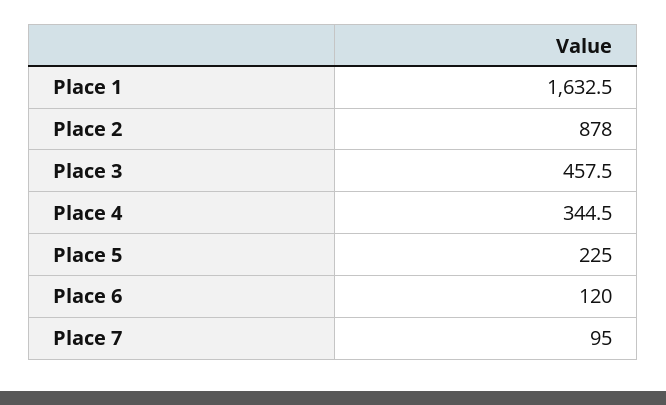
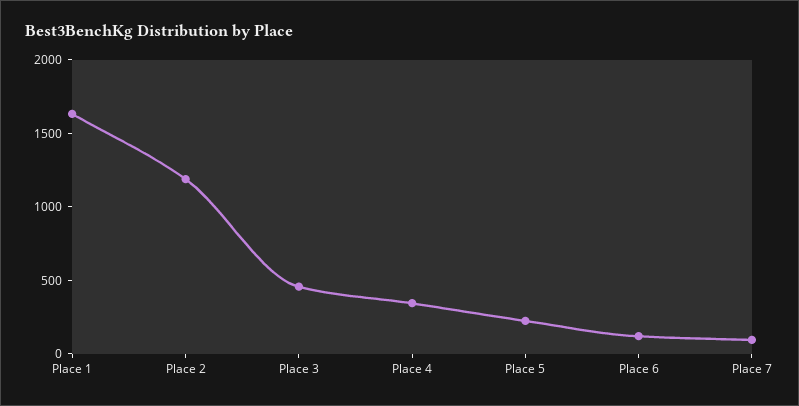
Place 2: 878 -> 1200

